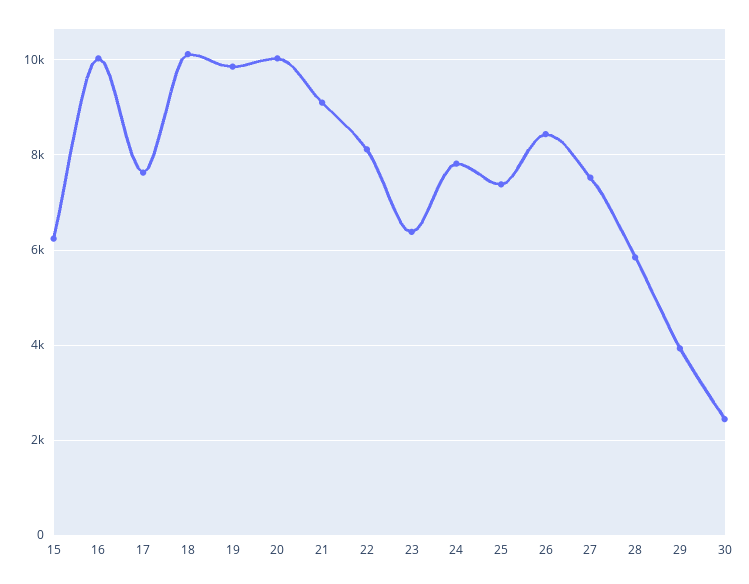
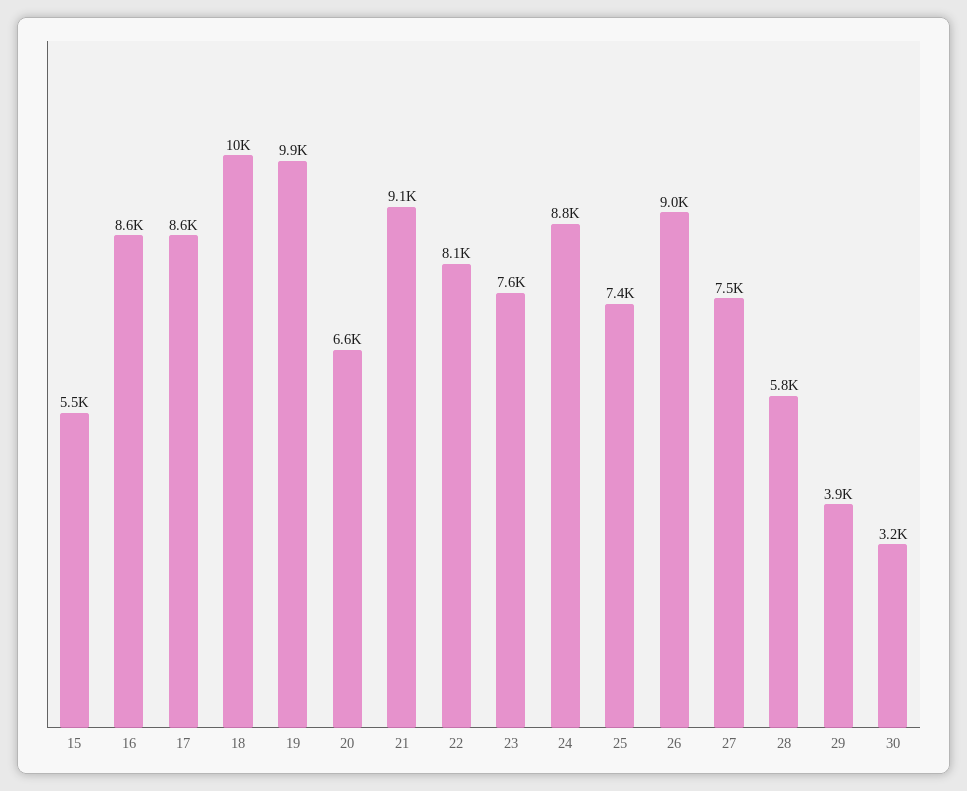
15: 6200 -> 5500
16: 10000 -> 8600
17: 7600 -> 8600
20: 10000 -> 6600
23: 6400 -> 7600
24: 7800 -> 8800
26: 8400 -> 9000
30: 2400 -> 3200

